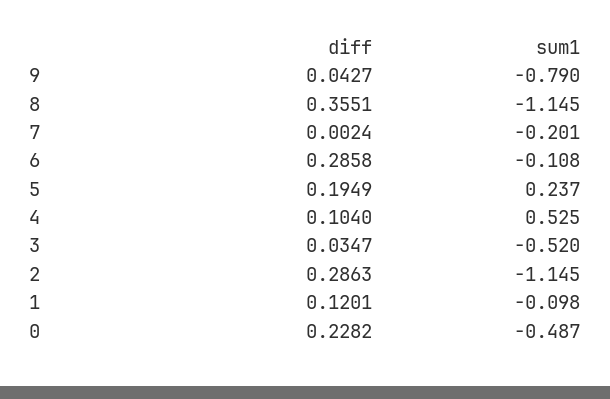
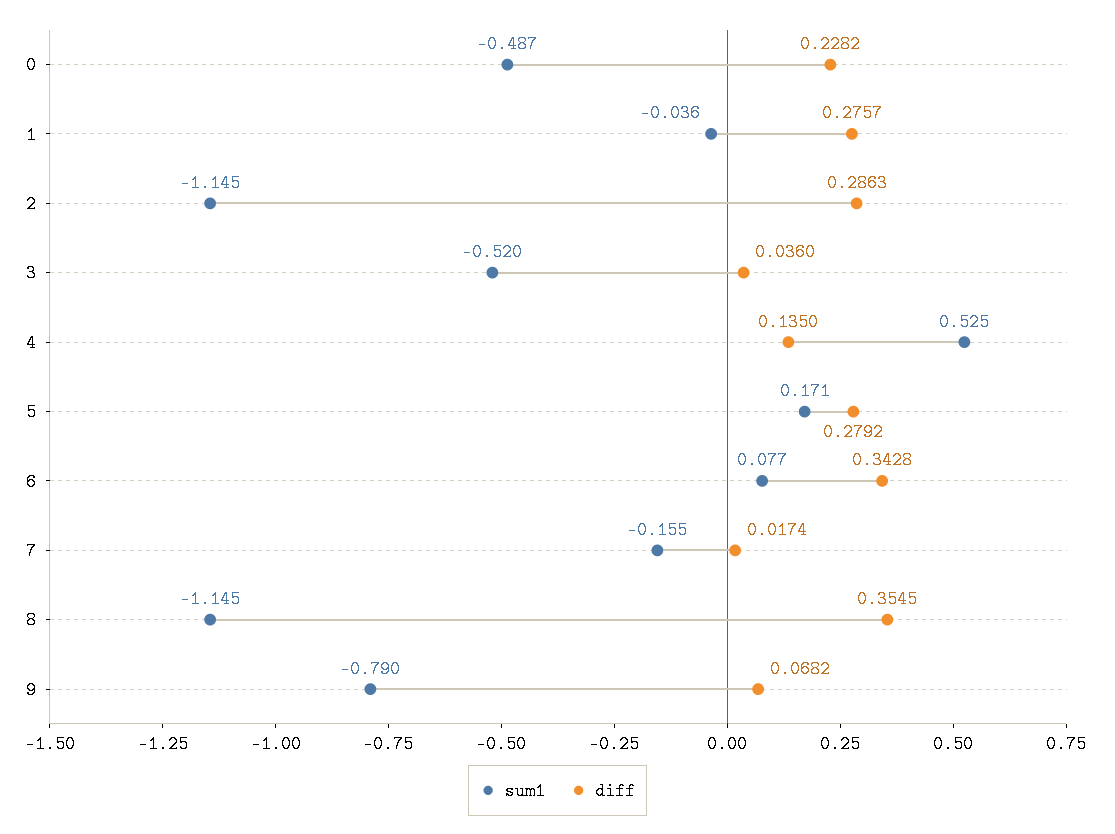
diff, 9: 0.0427 -> 0.0682
diff, 8: 0.3551 -> 0.3545
diff, 7: 0.0024 -> 0.0174
sum1, 7: -0.201 -> -0.155
diff, 6: 0.2858 -> 0.3428
sum1, 6: -0.108 -> 0.077
diff, 5: 0.1949 -> 0.2792
sum1, 5: 0.237 -> 0.171
diff, 4: 0.104 -> 0.135
diff, 3: 0.0347 -> 0.036
diff, 1: 0.1201 -> 0.2757
sum1, 1: -0.098 -> -0.036

